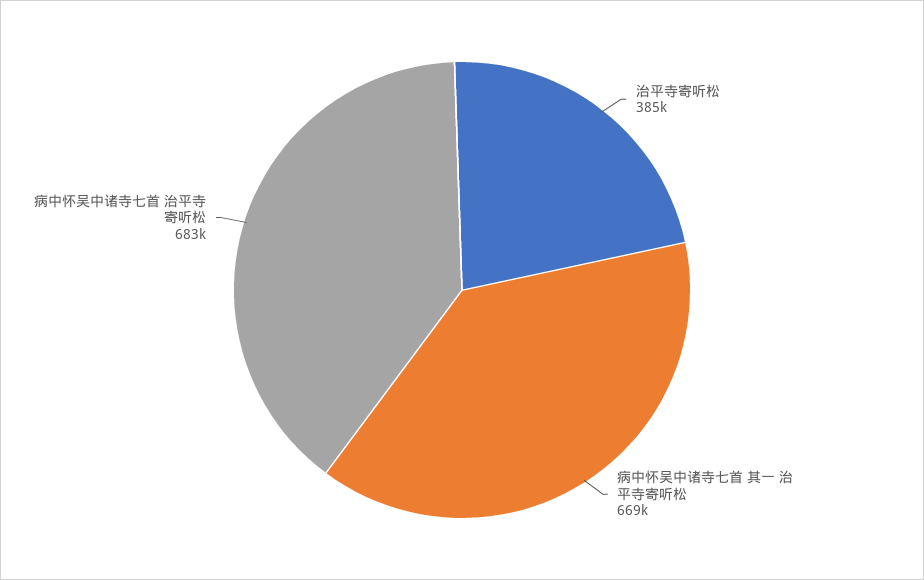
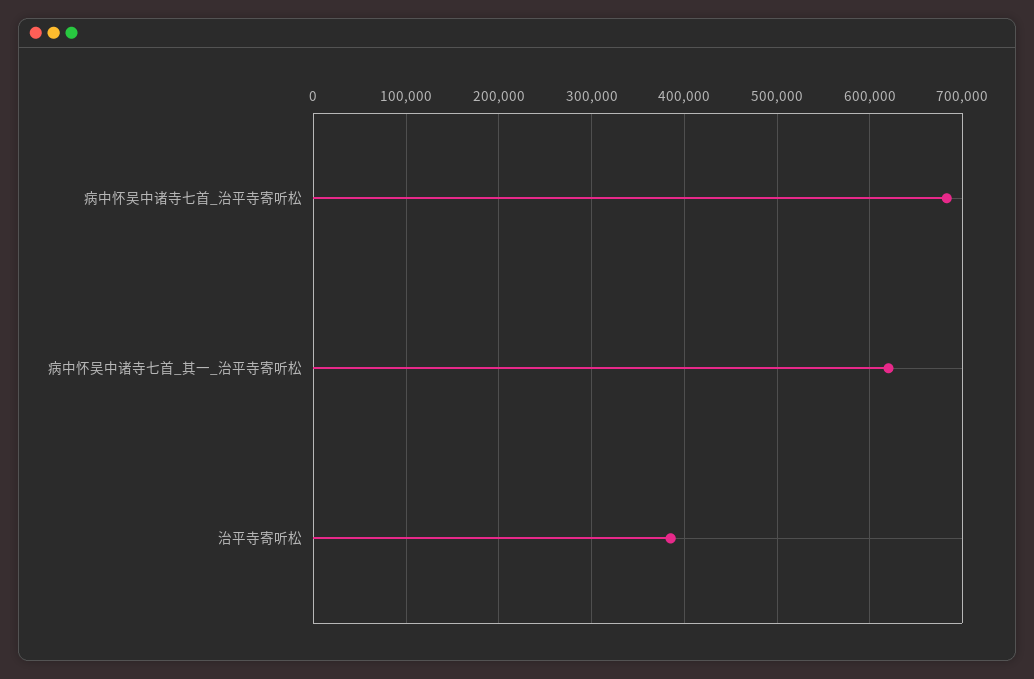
病中怀吴中诸寺七首 其一 治平寺寄听松: 669000 -> 620000

